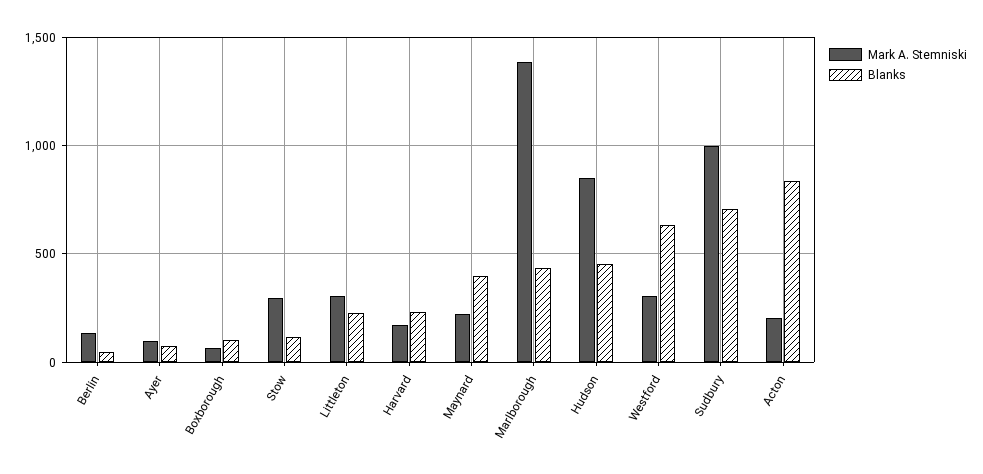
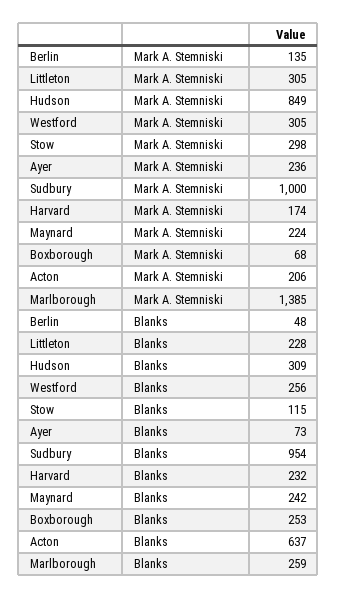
Mark A. Stemniski, Ayer: 100 -> 236
Blanks, Boxborough: 100 -> 253
Blanks, Maynard: 400 -> 242
Blanks, Marlborough: 450 -> 259
Blanks, Hudson: 450 -> 309
Blanks, Westford: 650 -> 256
Blanks, Sudbury: 700 -> 954
Blanks, Acton: 850 -> 637

